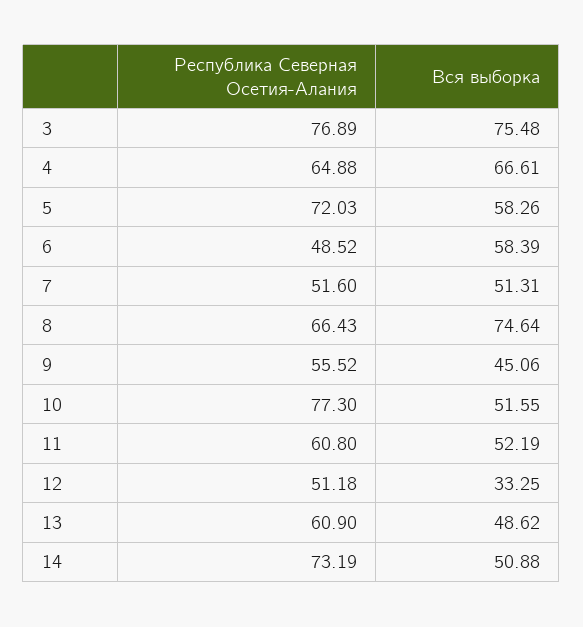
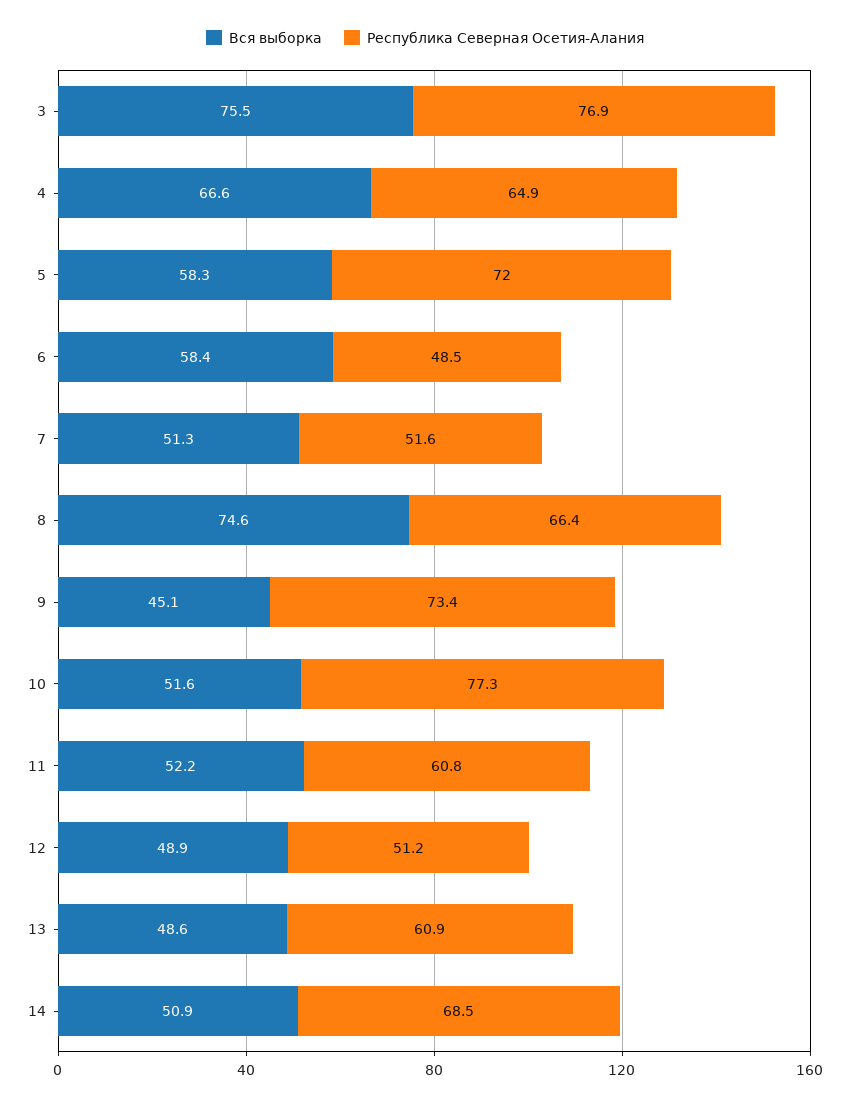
Республика Северная Осетия-Алания, 9: 55.52 -> 73.4
Вся выборка, 12: 33.25 -> 48.9
Республика Северная Осетия-Алания, 14: 73.19 -> 68.5

